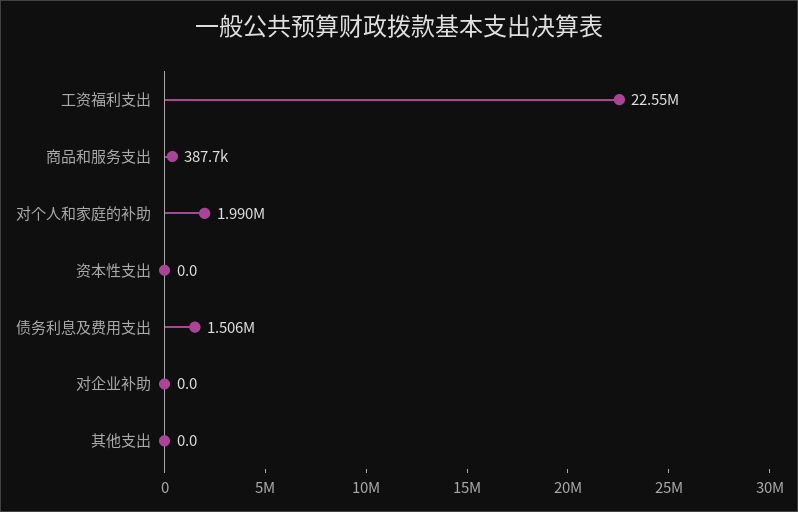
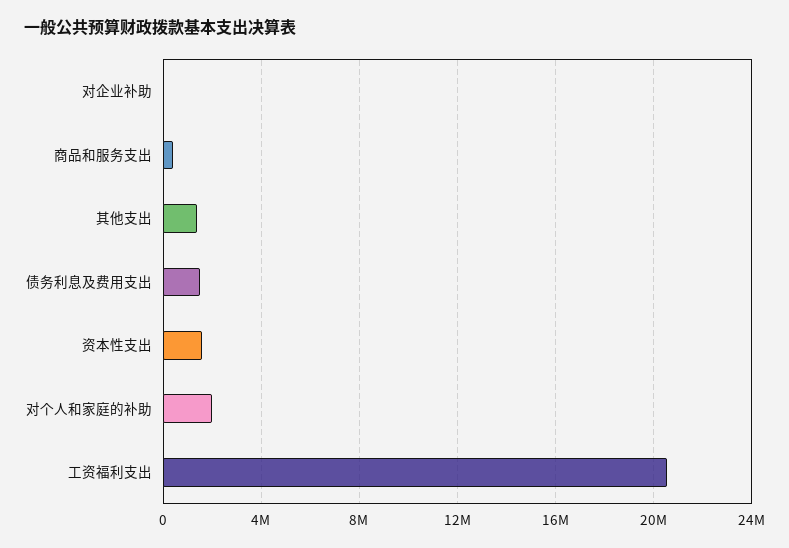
工资福利支出: 22550000 -> 20500000
资本性支出: 0 -> 1500000
其他支出: 0 -> 1500000

